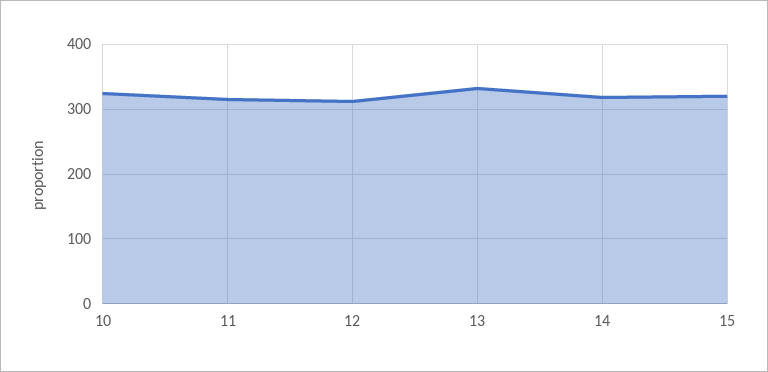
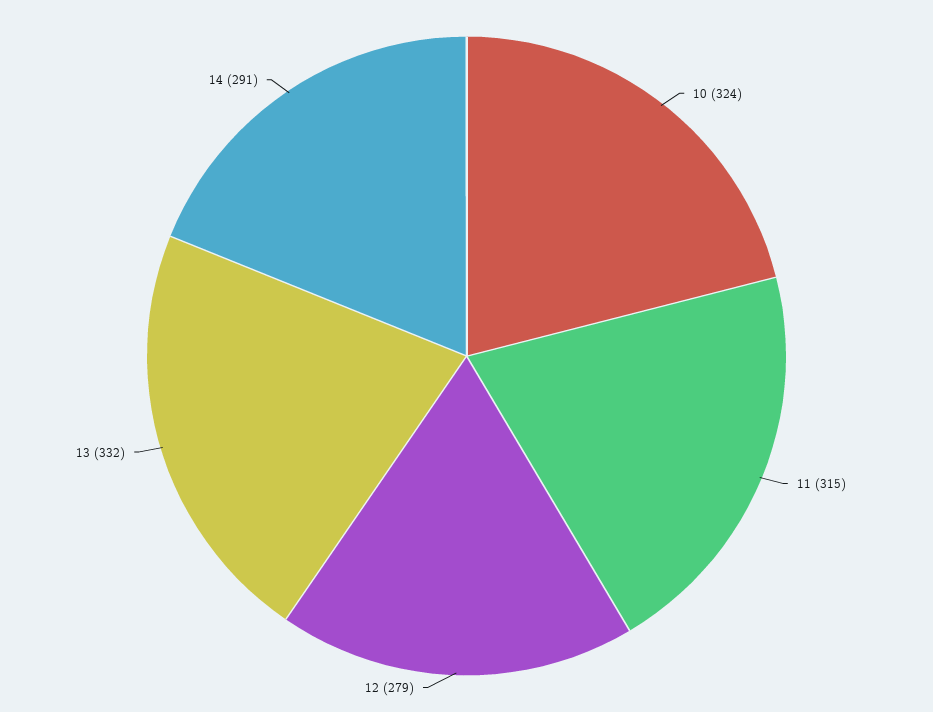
12: 310 -> 279
14: 320 -> 291
15: 320 -> none

